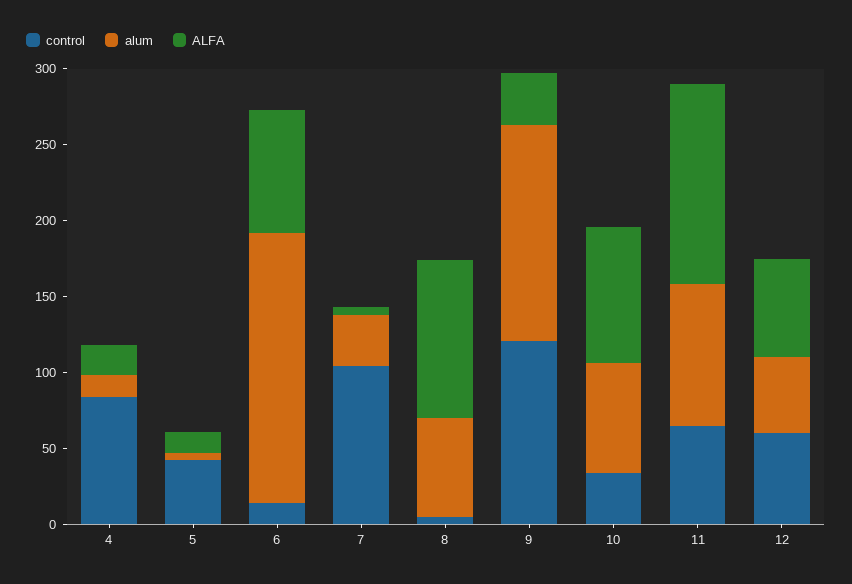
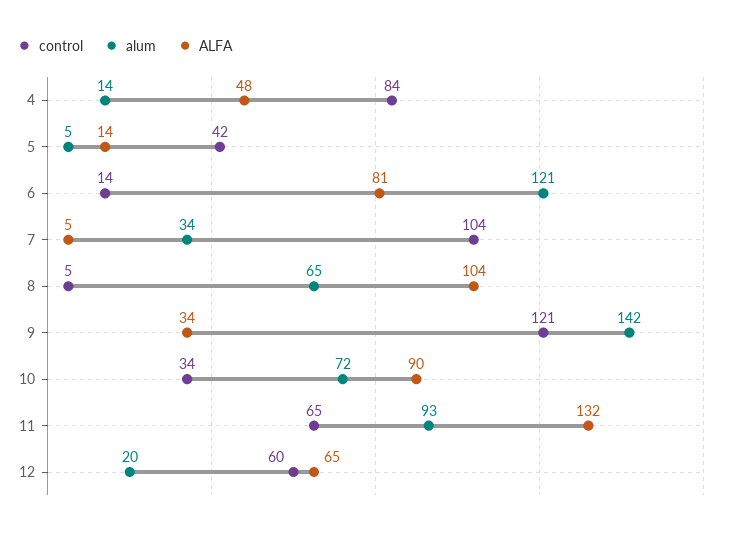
ALFA, 4: 20 -> 48
alum, 6: 180 -> 121
alum, 12: 50 -> 20

